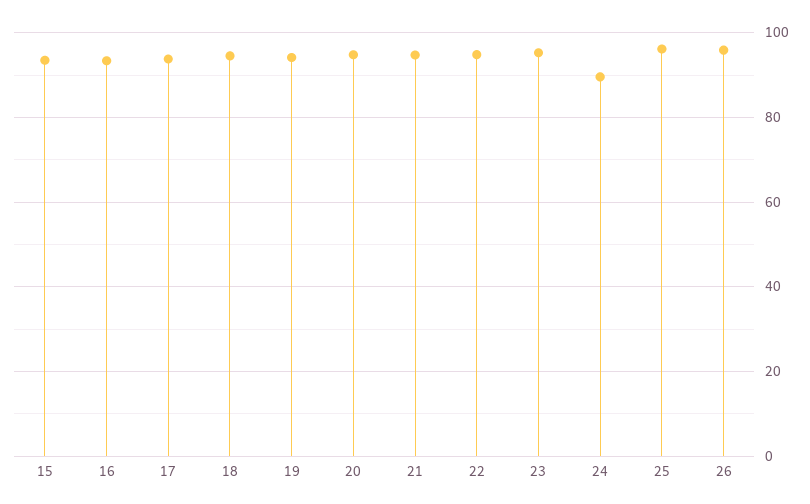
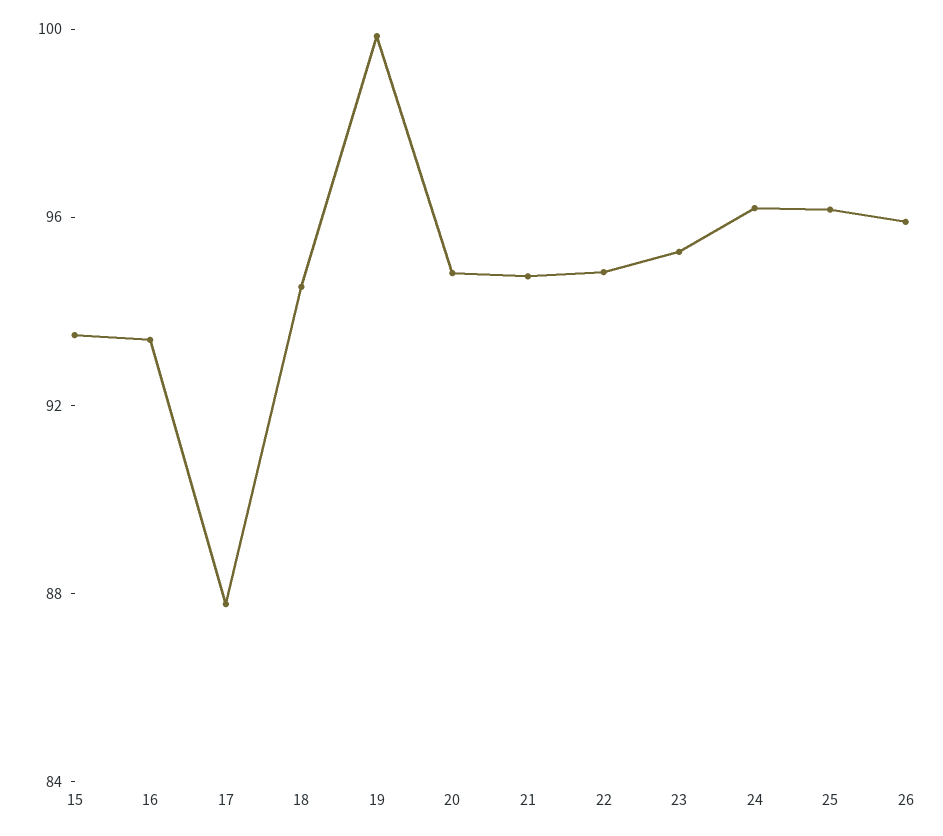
17: 94 -> 88
19: 94 -> 100
24: 90 -> 96

